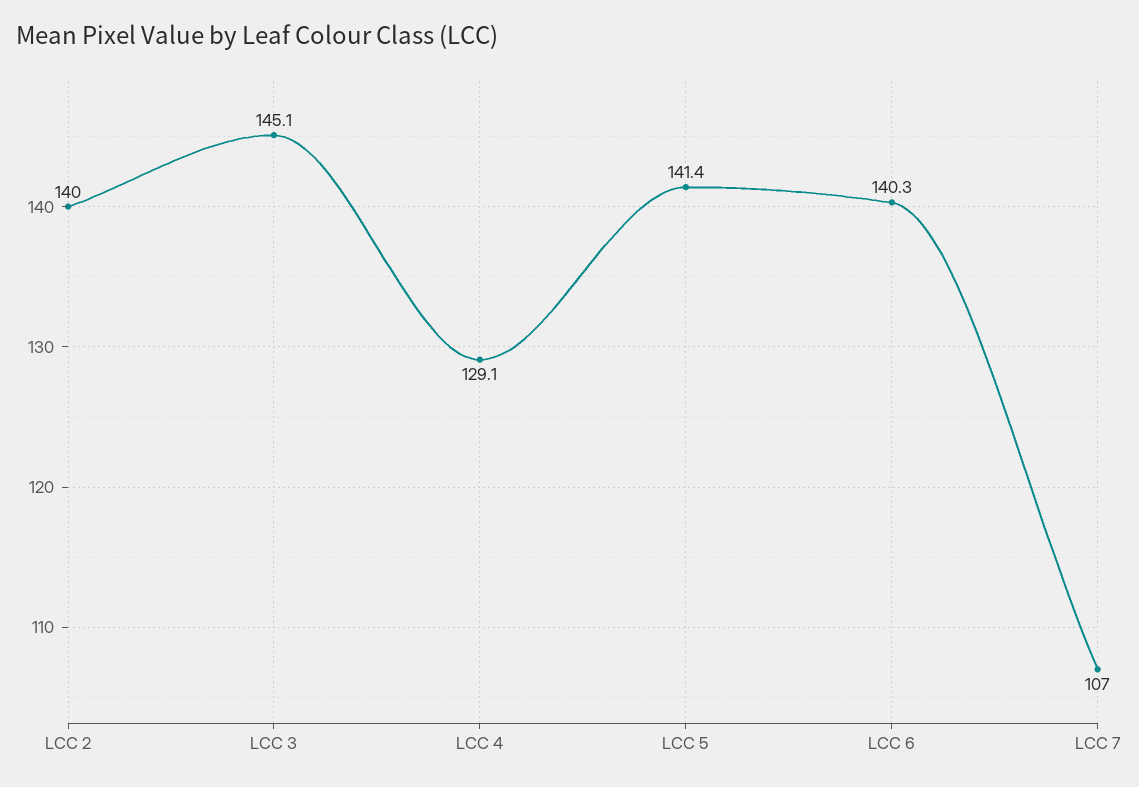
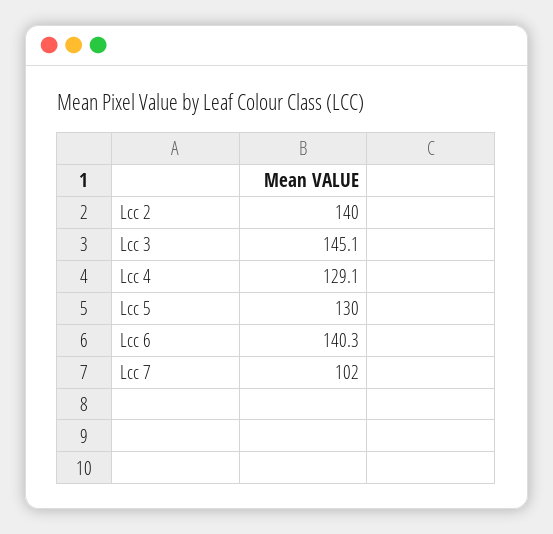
LCC 5: 141.4 -> 130
LCC 7: 107 -> 102

